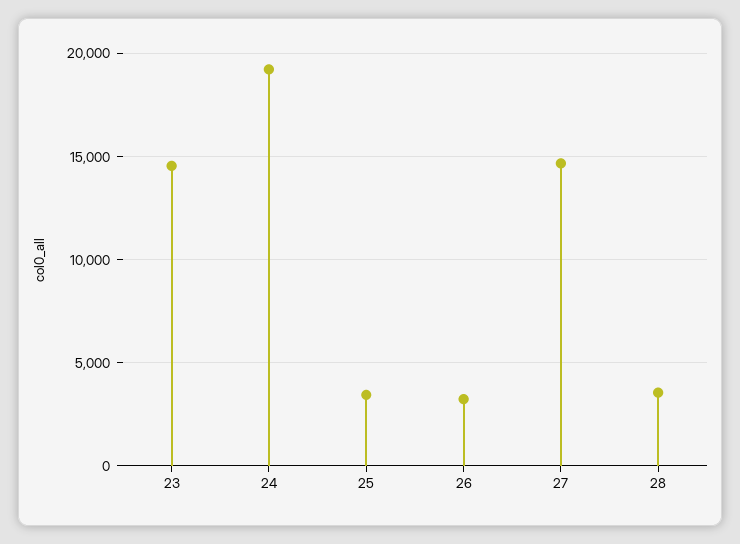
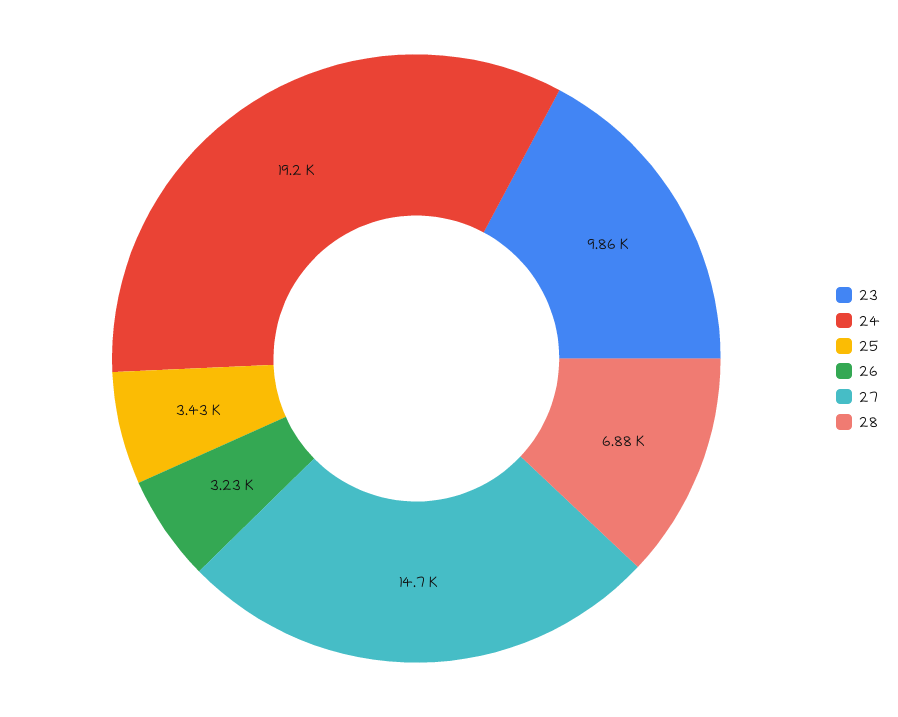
23: 14500 -> 9860
28: 3500 -> 6880

